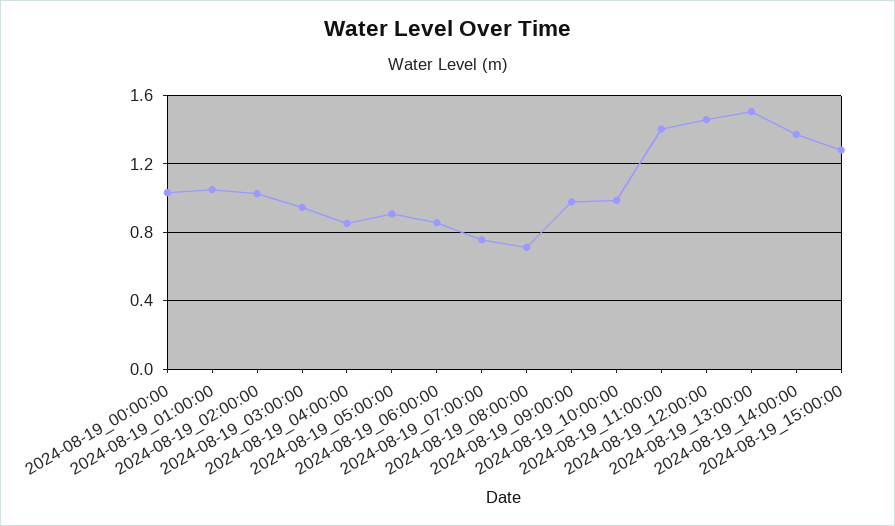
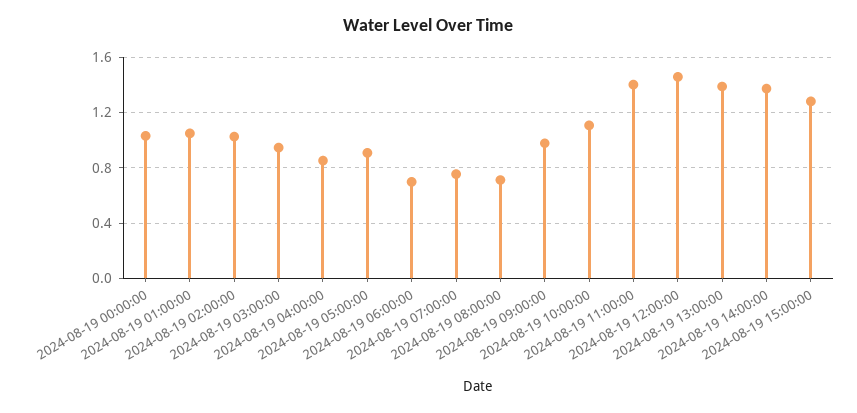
2024-08-19_06:00:00: 0.85 -> 0.7
2024-08-19_10:00:00: 1 -> 1.1
2024-08-19_13:00:00: 1.5 -> 1.4

